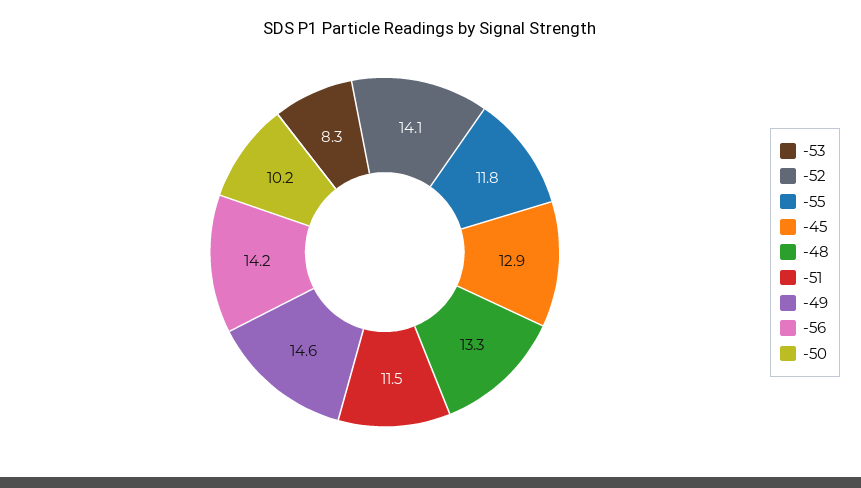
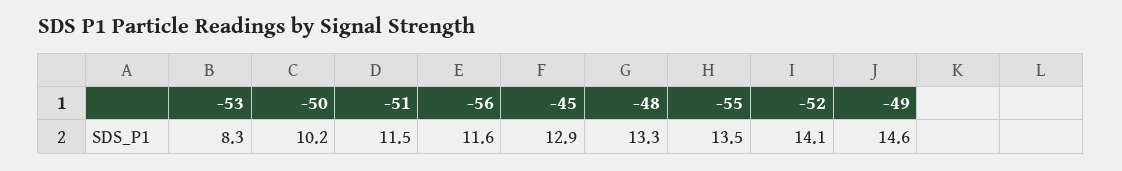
-55: 11.8 -> 13.5
-56: 14.2 -> 11.6

